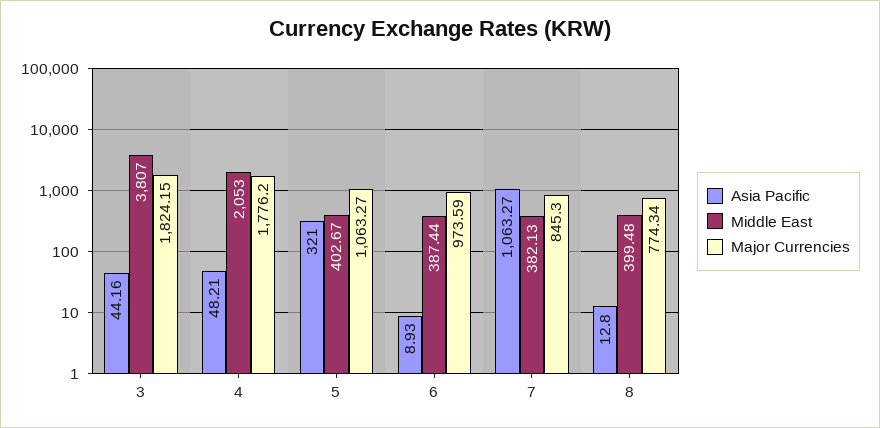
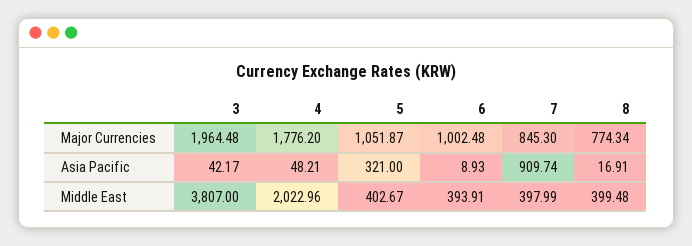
Asia Pacific, 3: 44.16 -> 42.17
Major Currencies, 3: 1824.15 -> 1964.48
Middle East, 4: 2053 -> 2022.96
Major Currencies, 5: 1063.27 -> 1051.87
Middle East, 6: 387.44 -> 393.91
Major Currencies, 6: 973.59 -> 1002.48
Asia Pacific, 7: 1063.27 -> 909.74
Middle East, 7: 382.13 -> 397.99
Asia Pacific, 8: 12.8 -> 16.91

